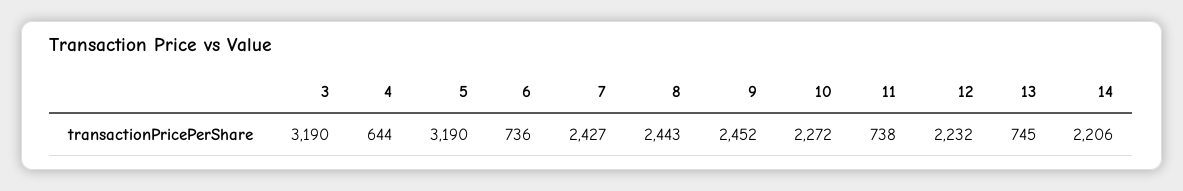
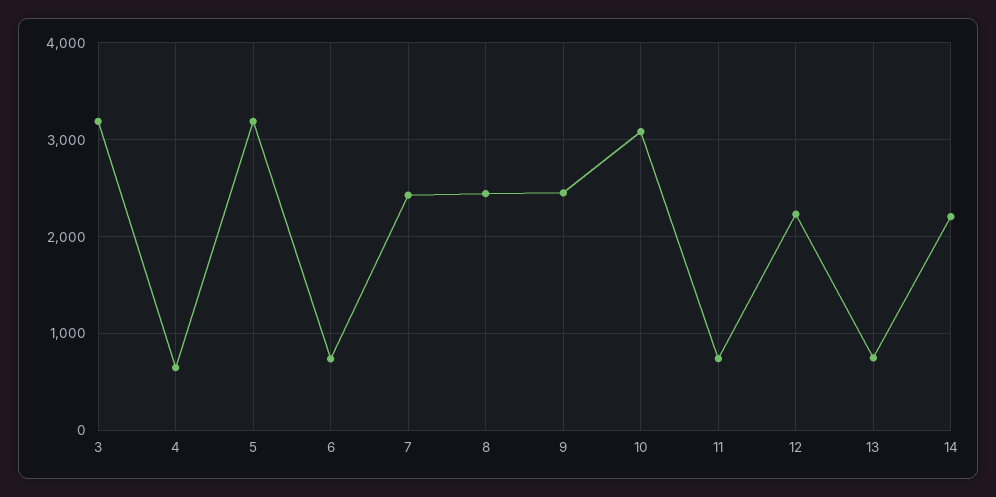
10: 2272 -> 3100

